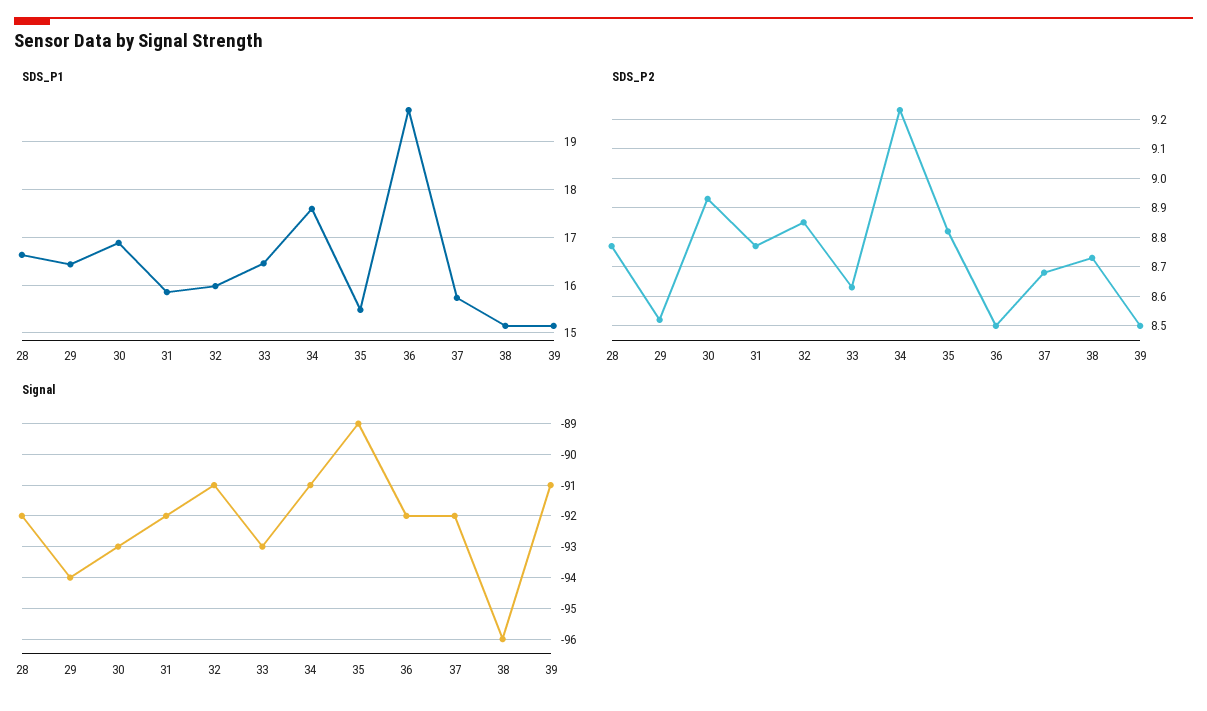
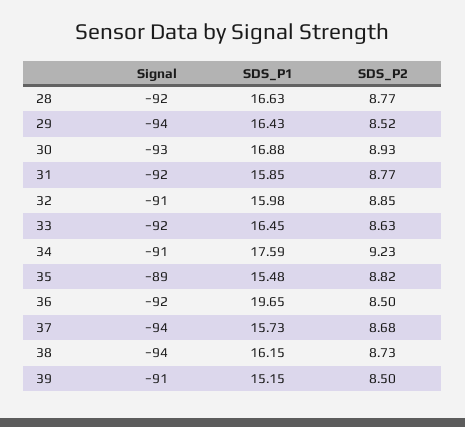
SDS_P1, 38: 15.2 -> 16.15
Signal, 33: -93 -> -92
Signal, 37: -92 -> -94
Signal, 38: -96 -> -94

